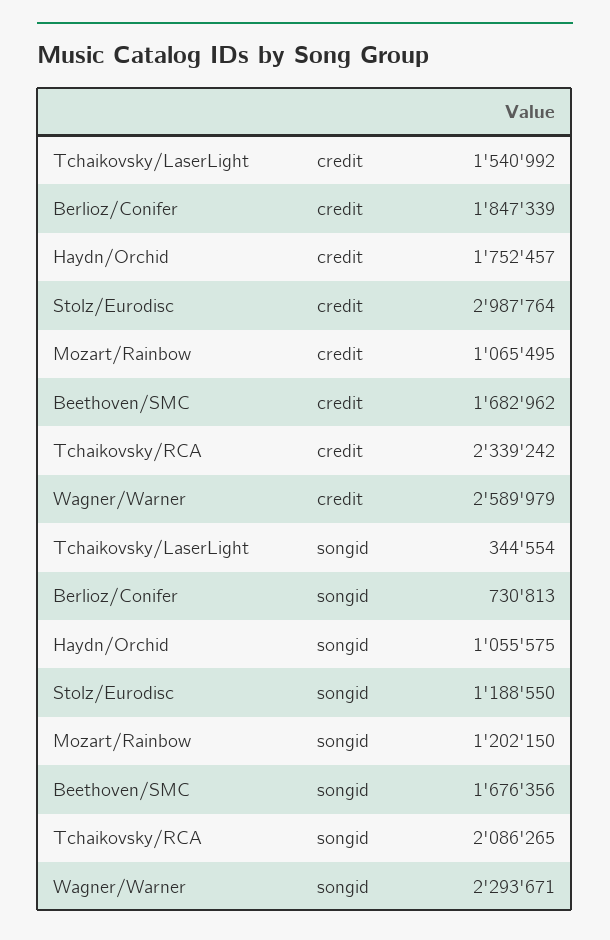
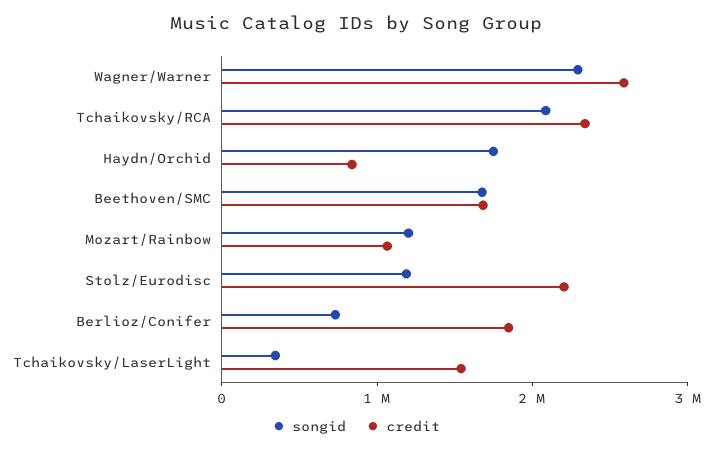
credit, Haydn/Orchid: 1752457 -> 800000
credit, Stolz/Eurodisc: 2987764 -> 2200000
songid, Haydn/Orchid: 1055575 -> 1800000

